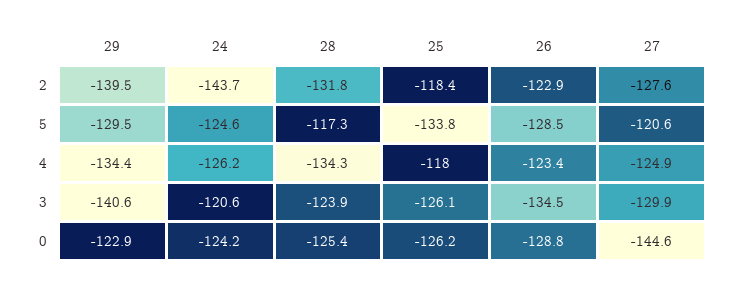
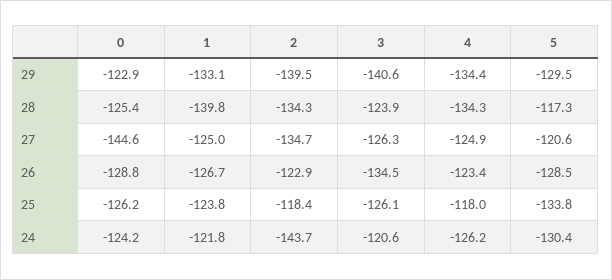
28, 2: -131.8 -> -134.3
27, 2: -127.6 -> -134.7
24, 5: -124.6 -> -130.4
27, 3: -129.9 -> -126.3
29, 1: none -> -133.1
28, 1: none -> -139.8
27, 1: none -> -125
26, 1: none -> -126.7
25, 1: none -> -123.8
24, 1: none -> -121.8

